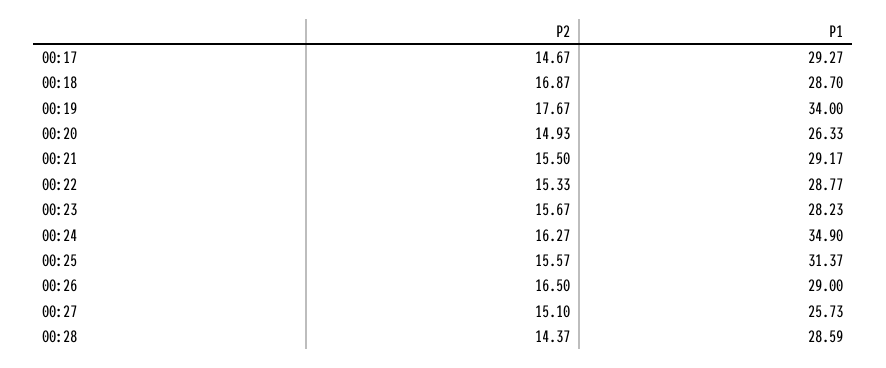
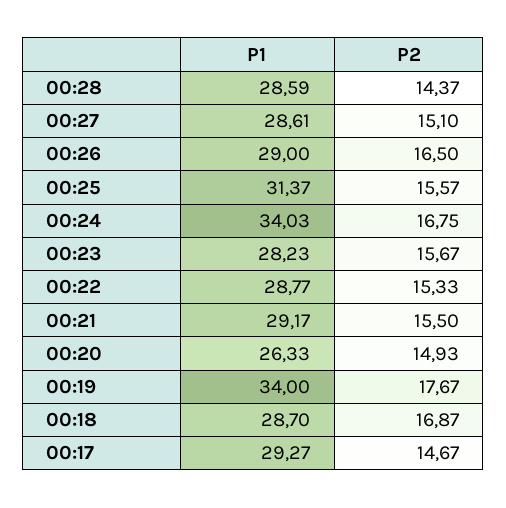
P2, 00:24: 16.27 -> 16.75
P1, 00:24: 34.9 -> 34.03
P1, 00:27: 25.73 -> 28.61

